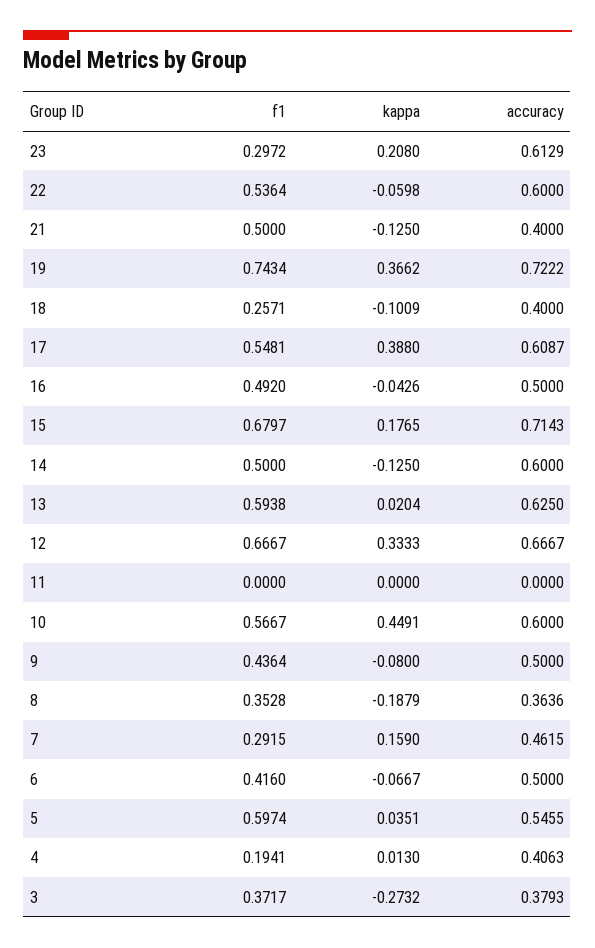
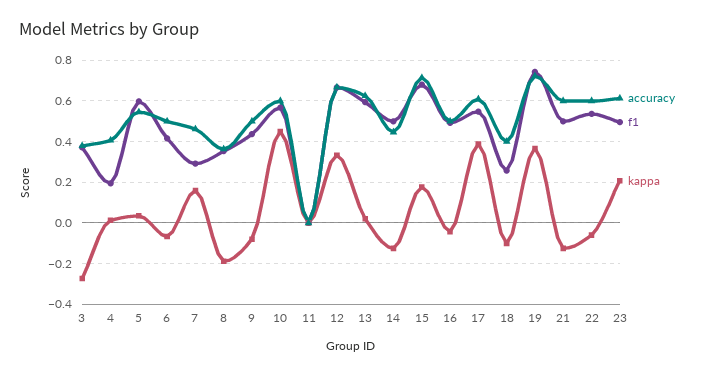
f1, 23: 0.2972 -> 0.5
accuracy, 21: 0.4 -> 0.6
accuracy, 14: 0.6 -> 0.45

